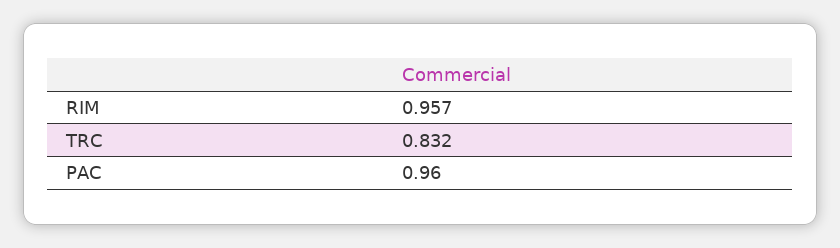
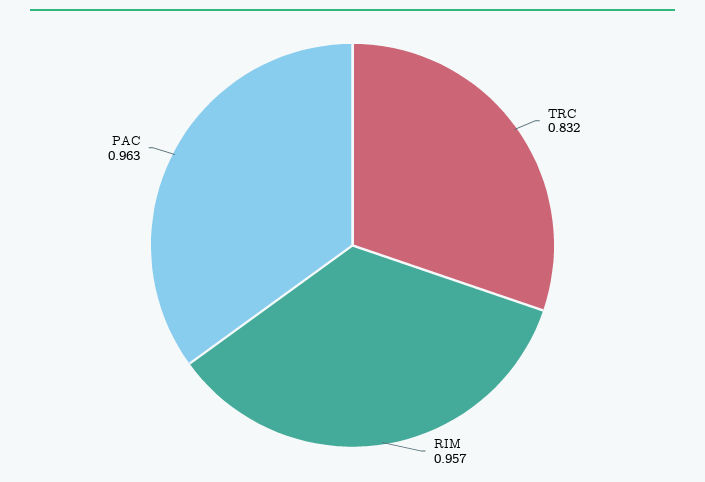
PAC: 0.96 -> 0.963

